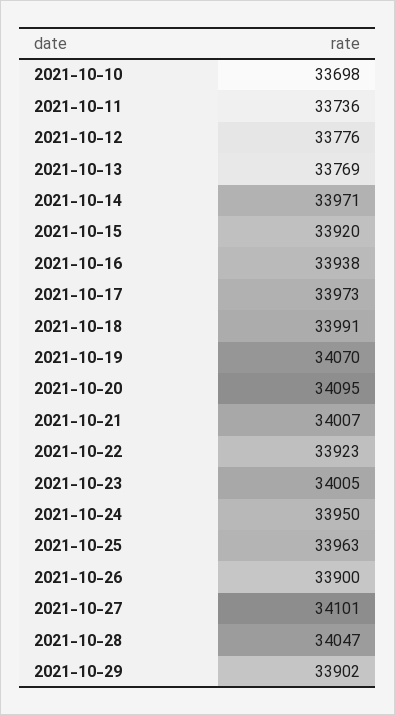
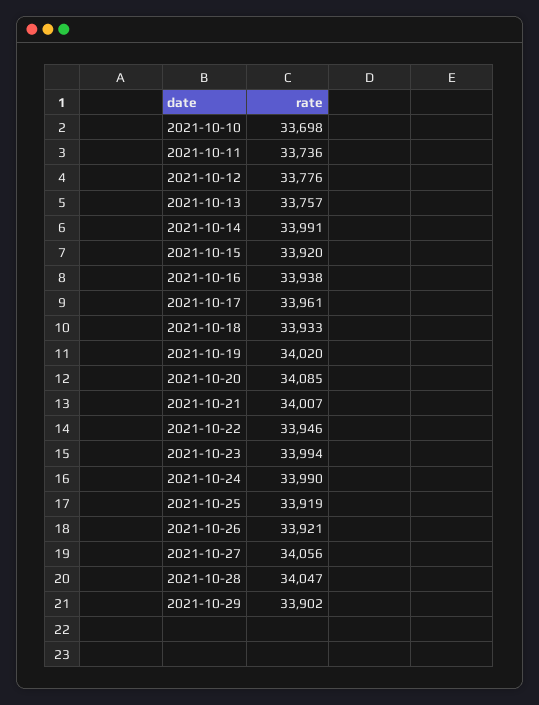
2021-10-13: 33769 -> 33757
2021-10-14: 33971 -> 33991
2021-10-17: 33973 -> 33961
2021-10-18: 33991 -> 33933
2021-10-19: 34070 -> 34020
2021-10-20: 34095 -> 34085
2021-10-22: 33923 -> 33946
2021-10-23: 34005 -> 33994
2021-10-24: 33950 -> 33990
2021-10-25: 33963 -> 33919
2021-10-26: 33900 -> 33921
2021-10-27: 34101 -> 34056

